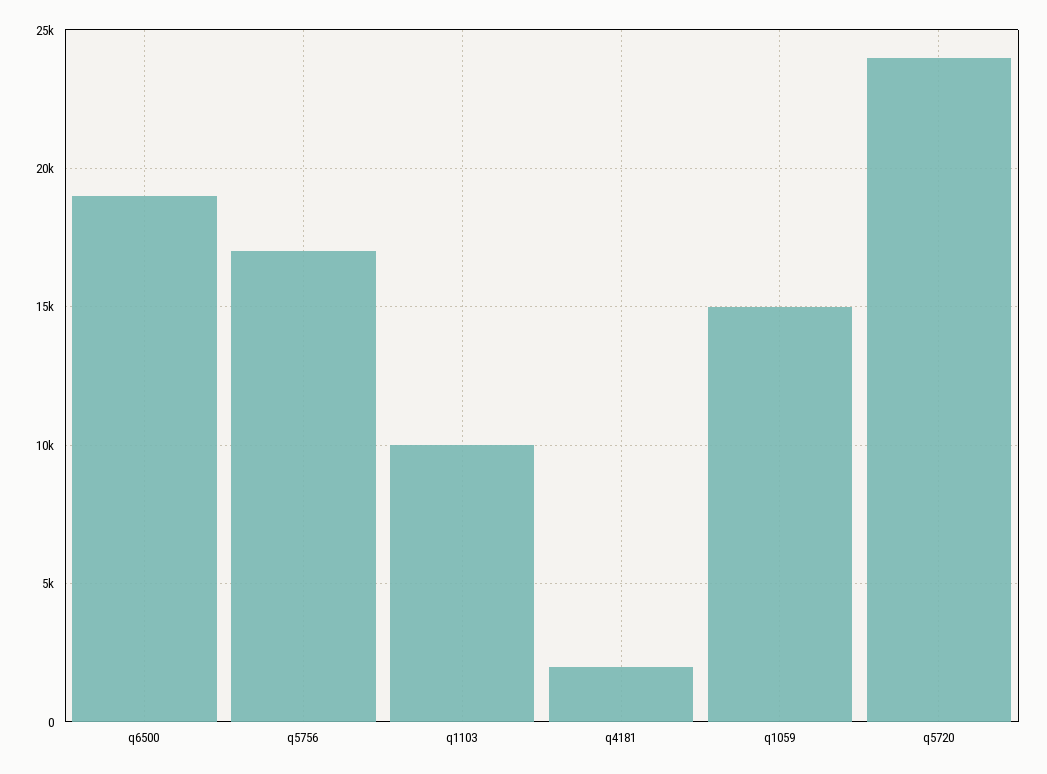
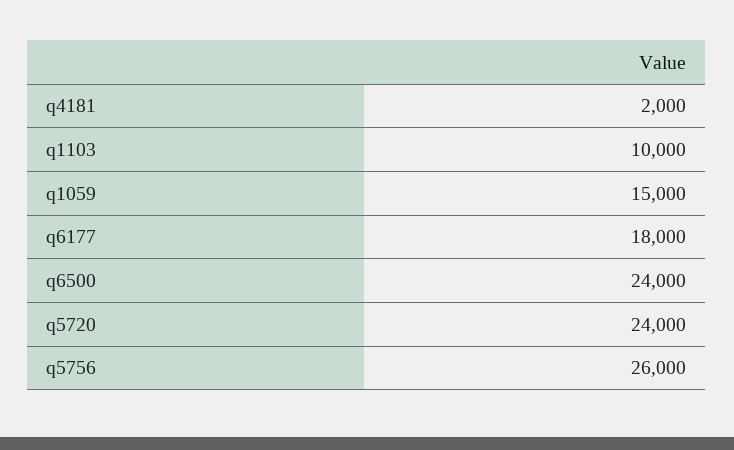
q6500: 19000 -> 24000
q5756: 17000 -> 26000
q6177: none -> 18000

